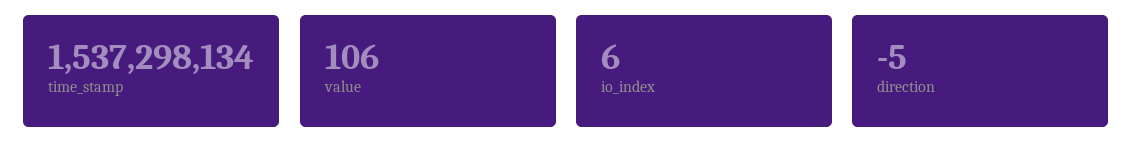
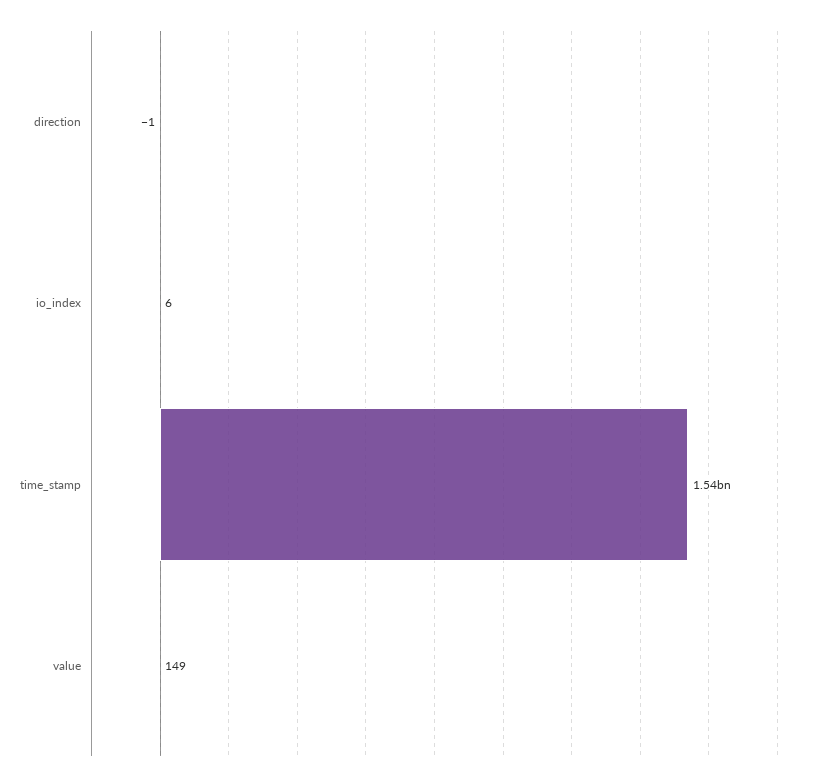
value: 106 -> 149
direction: -5 -> -1

